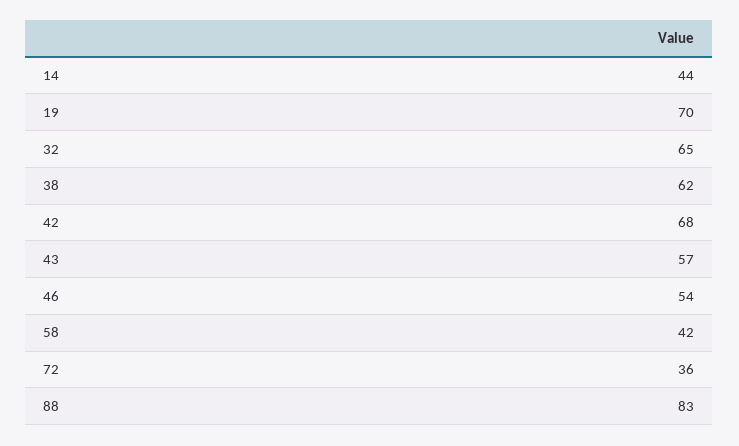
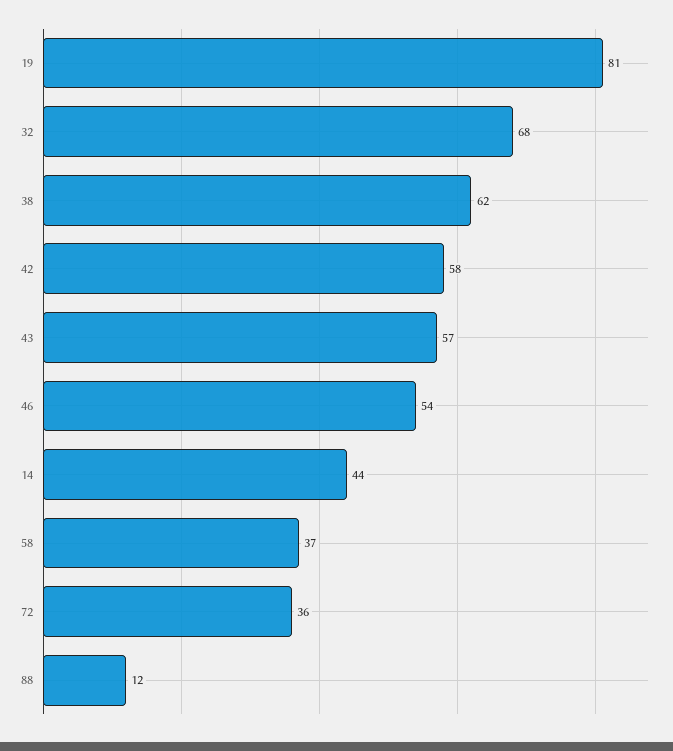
19: 70 -> 81
32: 65 -> 68
42: 68 -> 58
58: 42 -> 37
88: 83 -> 12

